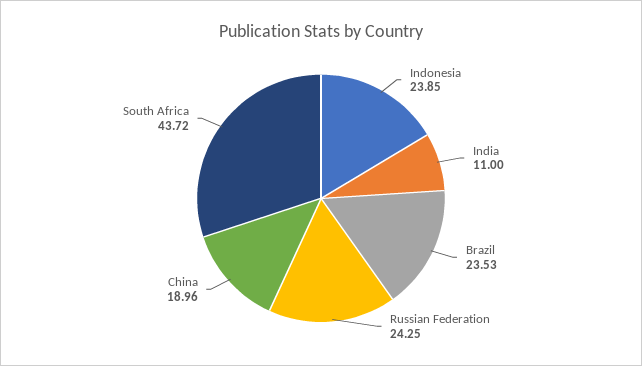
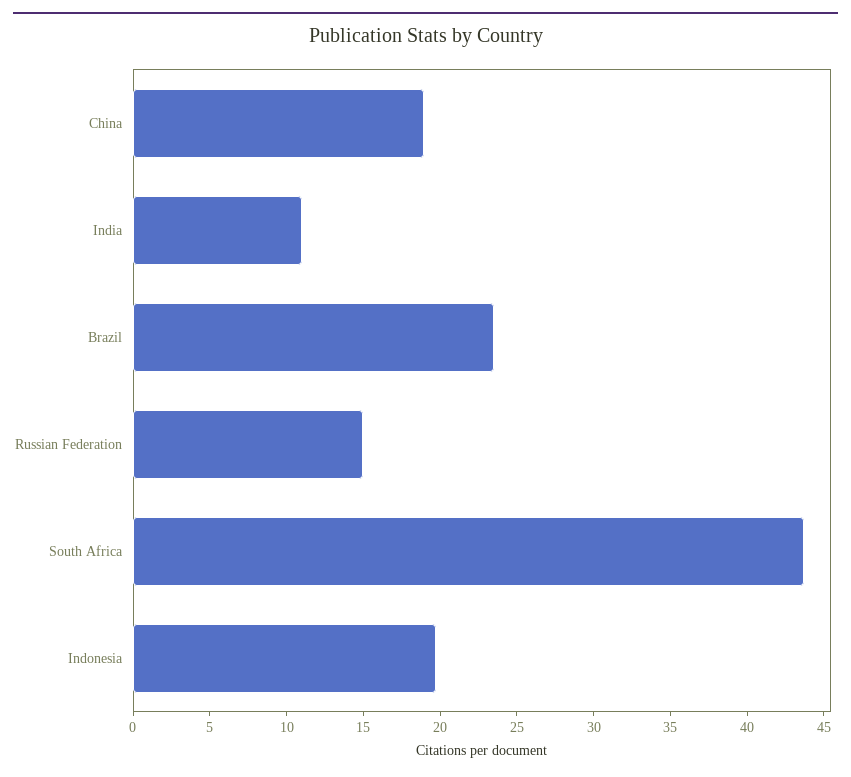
Indonesia: 23.85 -> 20
Russian Federation: 24.25 -> 15

